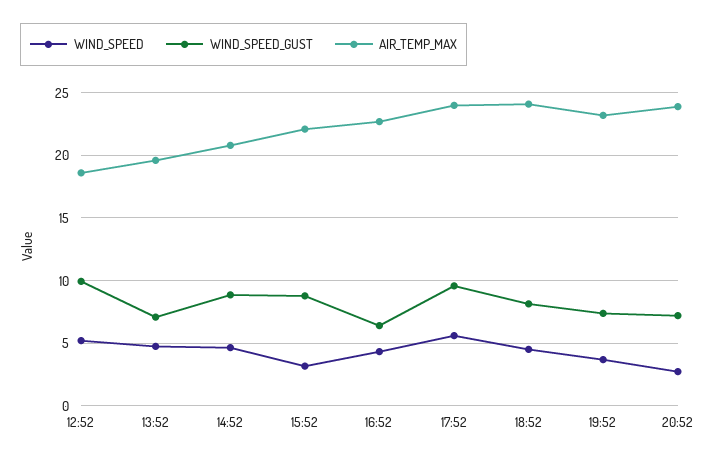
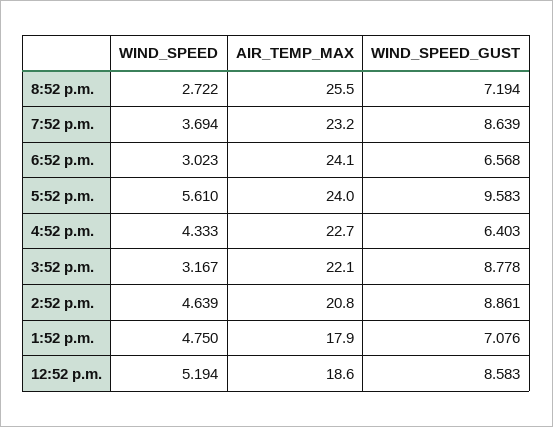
WIND_SPEED_GUST, 12:52: 10 -> 8.583
AIR_TEMP_MAX, 13:52: 19.5 -> 17.9
WIND_SPEED, 18:52: 4.5 -> 3.023
WIND_SPEED_GUST, 18:52: 8 -> 6.568
WIND_SPEED_GUST, 19:52: 7.5 -> 8.639
AIR_TEMP_MAX, 20:52: 24 -> 25.5

